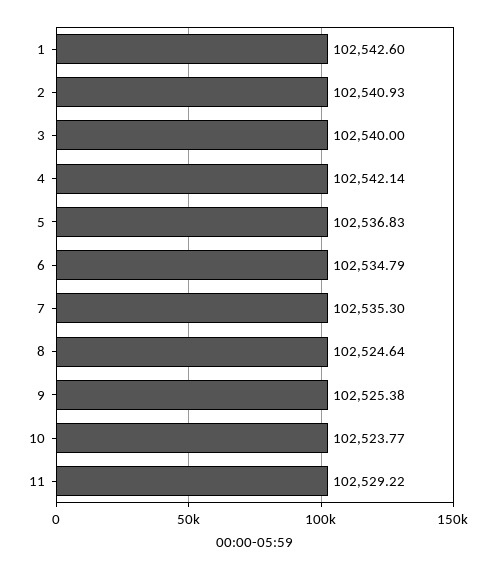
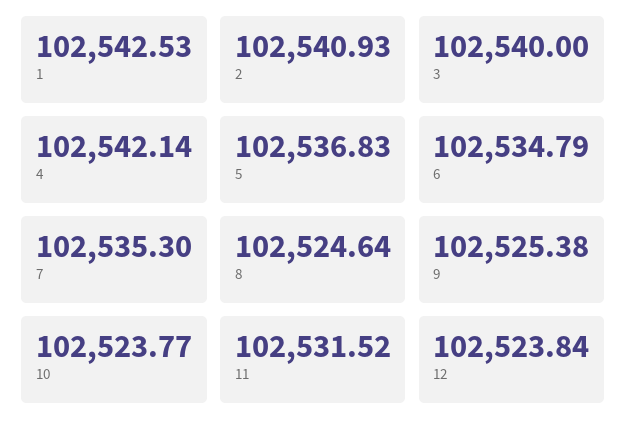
1: 102542.6 -> 102542.53
11: 102529.22 -> 102531.52
12: none -> 102523.84

